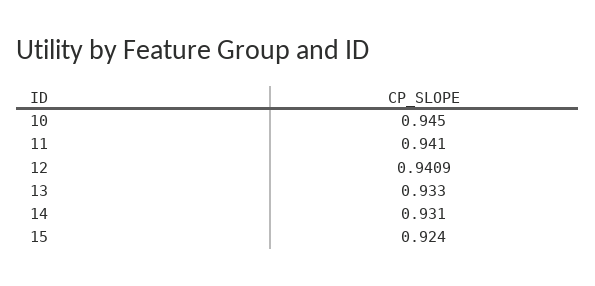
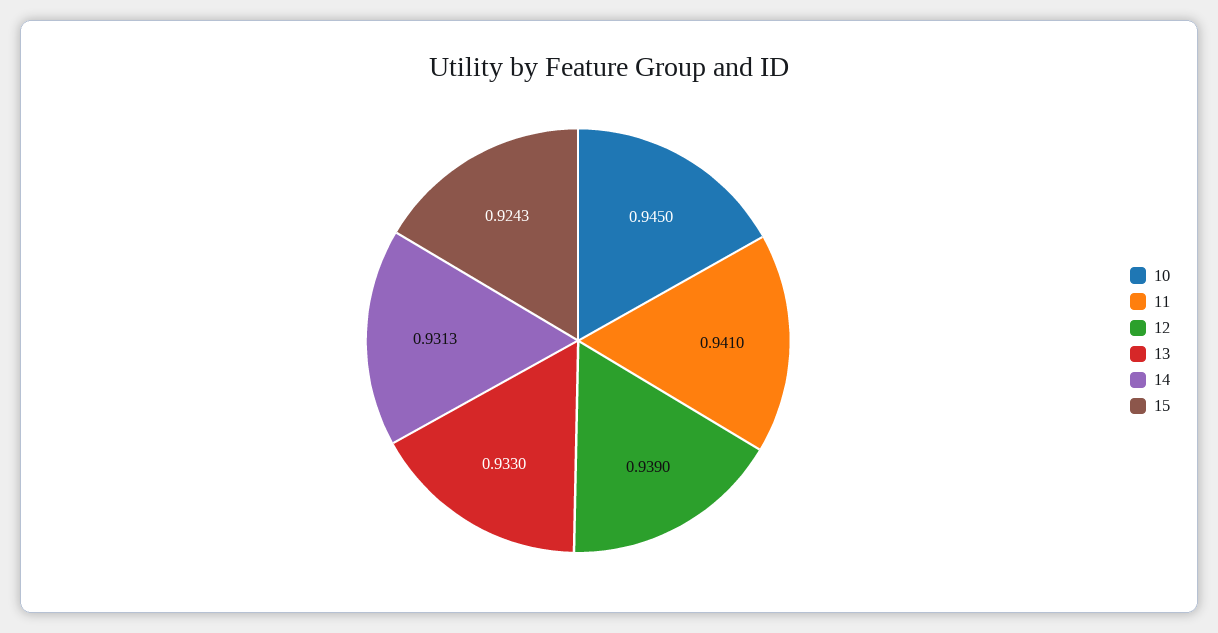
12: 0.9409 -> 0.939
14: 0.931 -> 0.9313
15: 0.924 -> 0.9243

